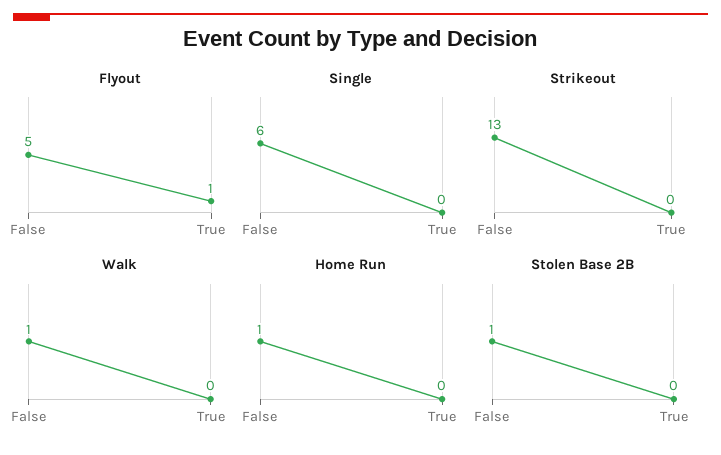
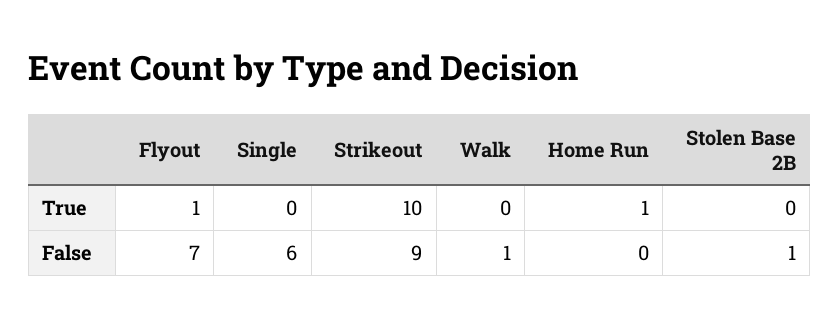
Flyout, False: 5 -> 7
Strikeout, False: 13 -> 9
Strikeout, True: 0 -> 10
Home Run, False: 1 -> 0
Home Run, True: 0 -> 1

